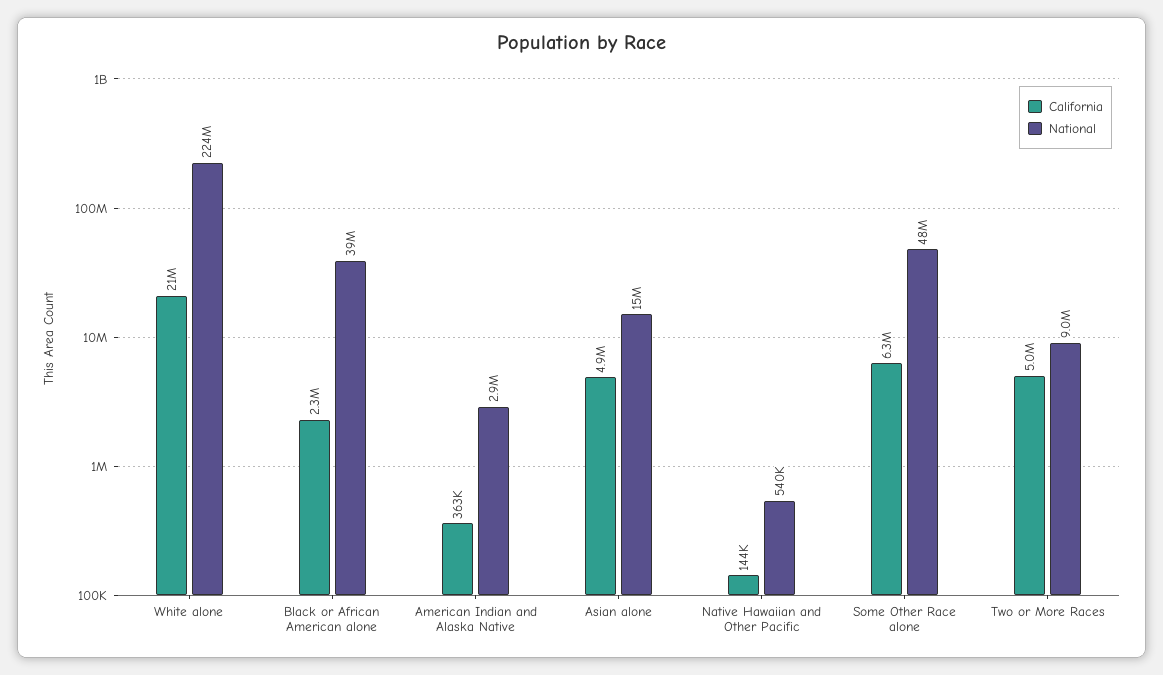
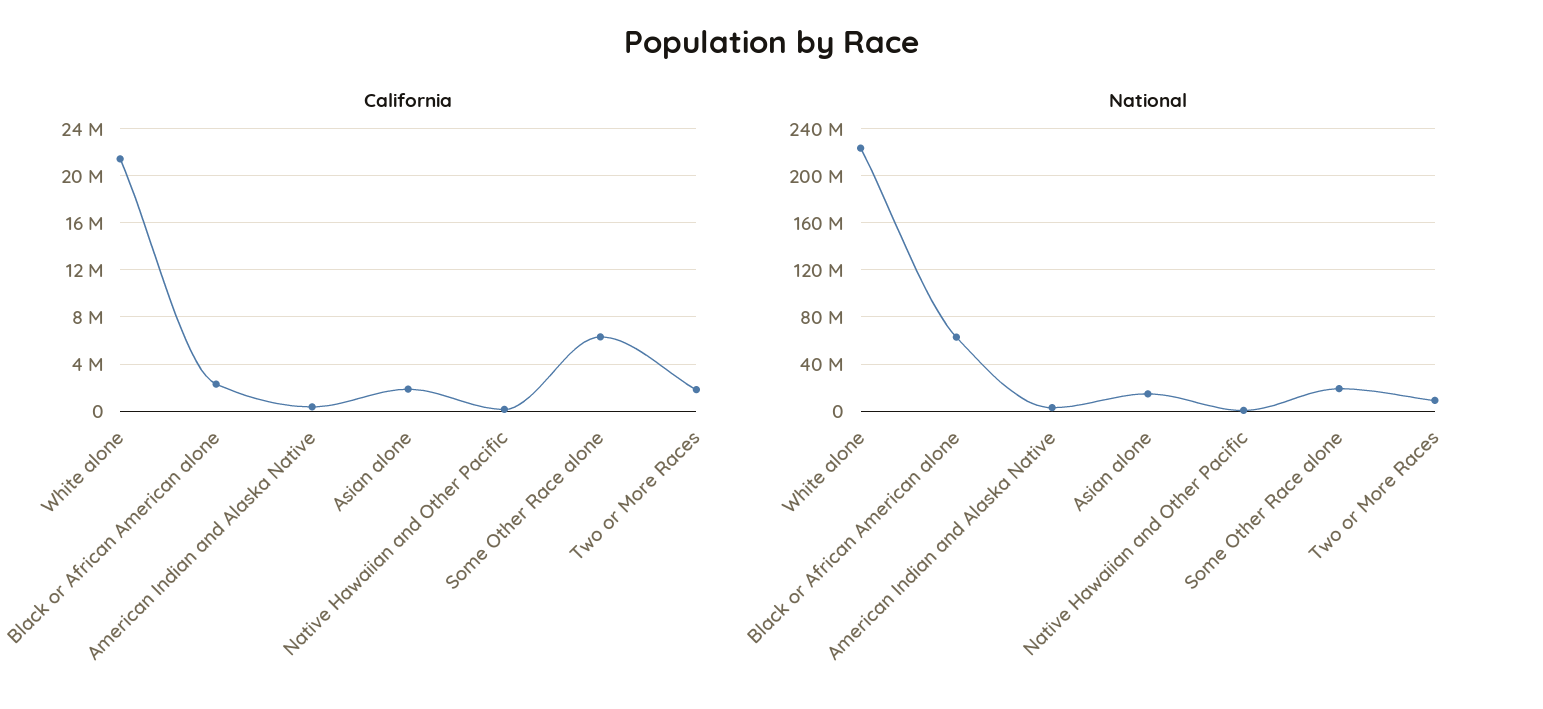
National, Black or African American alone: 39000000 -> 60000000
California, Asian alone: 4900000 -> 2000000
National, Some Other Race alone: 48000000 -> 20000000
California, Two or More Races: 5000000 -> 2000000

